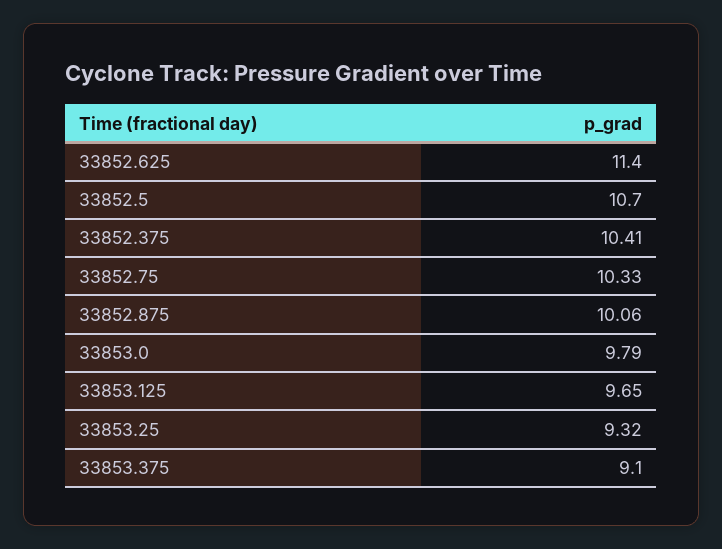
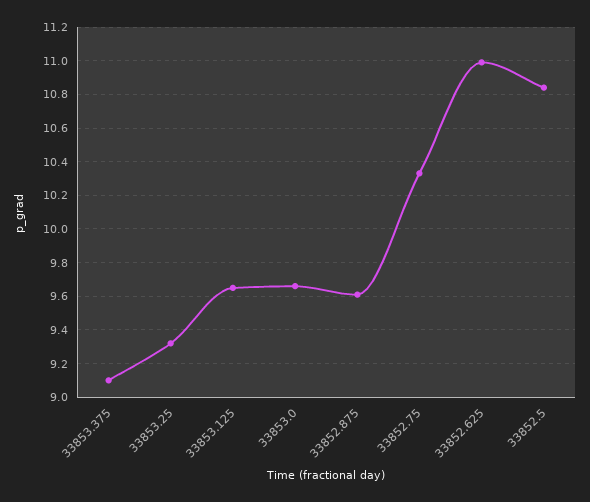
33852.625: 11.4 -> 11
33852.5: 10.7 -> 10.85
33852.375: 10.41 -> none
33852.875: 10.06 -> 9.6
33853.0: 9.79 -> 9.65

